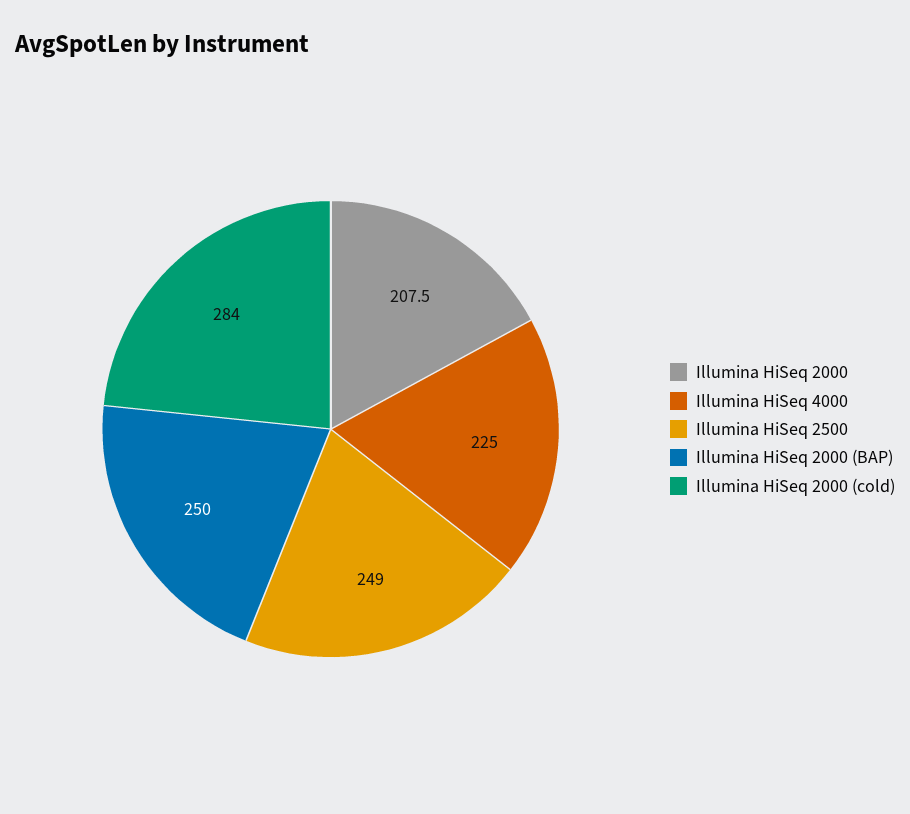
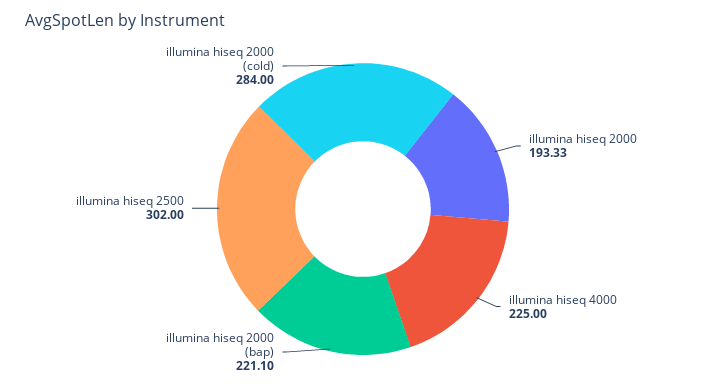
Illumina HiSeq 2000: 207.5 -> 193.33
Illumina HiSeq 2500: 249 -> 302
Illumina HiSeq 2000 (BAP): 250 -> 221.1

